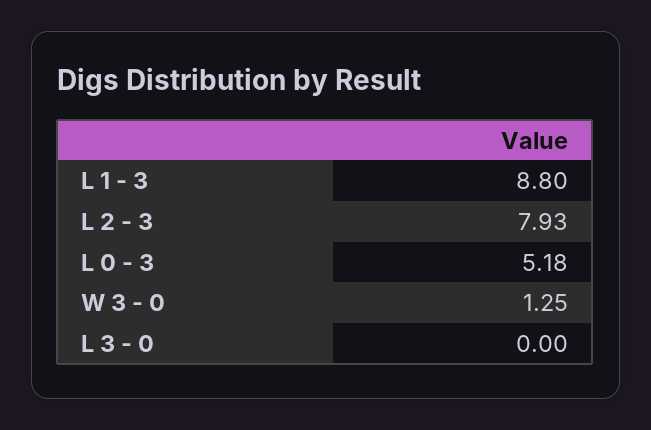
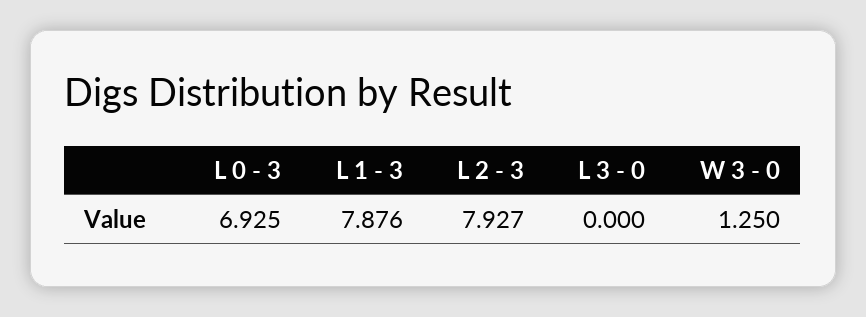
L 1 - 3: 8.8 -> 7.876
L 0 - 3: 5.18 -> 6.925

